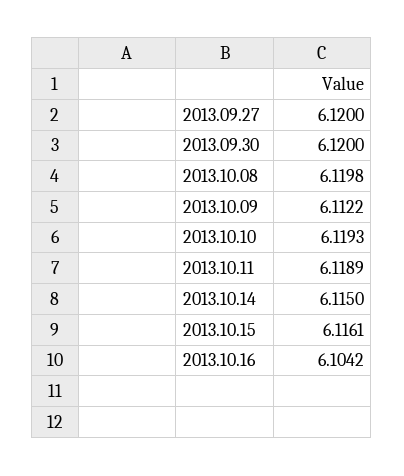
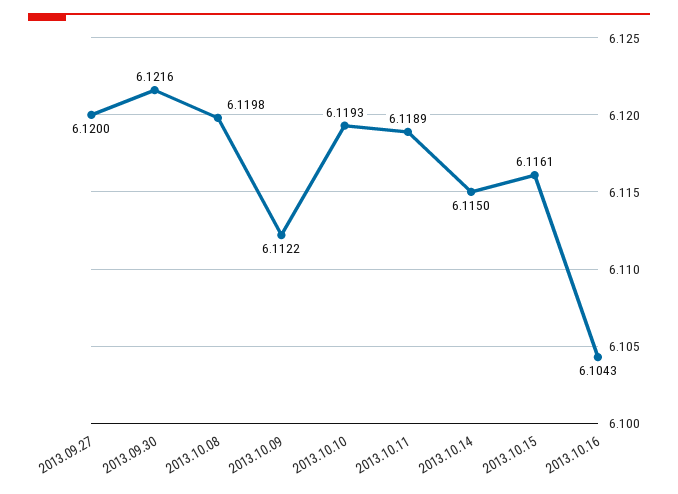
2013.09.30: 6.12 -> 6.1216
2013.10.16: 6.1042 -> 6.1043

